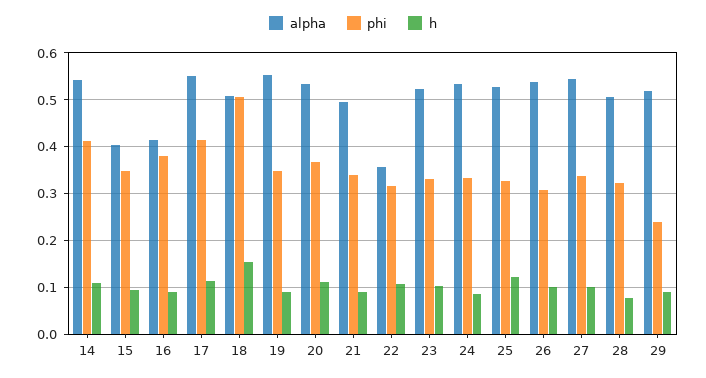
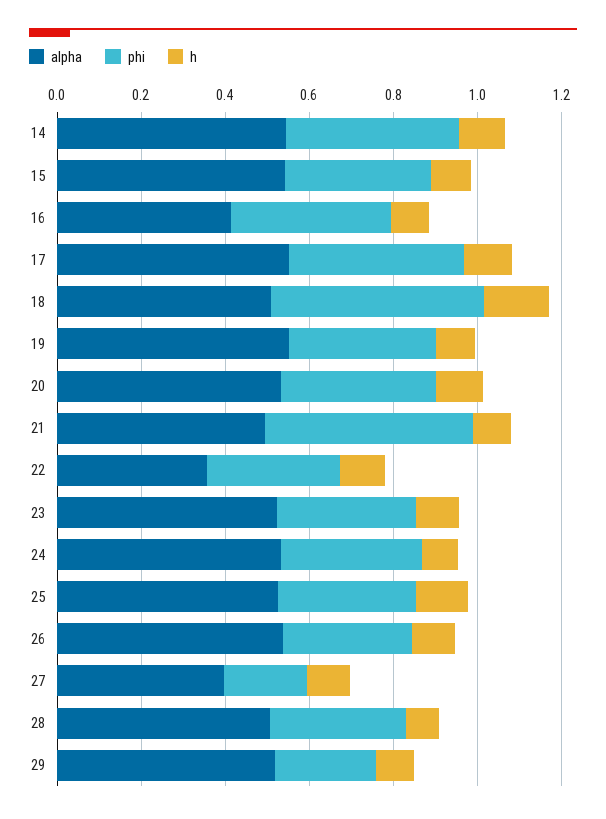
alpha, 15: 0.4 -> 0.55
phi, 21: 0.34 -> 0.5
alpha, 27: 0.54 -> 0.4
phi, 27: 0.34 -> 0.2

